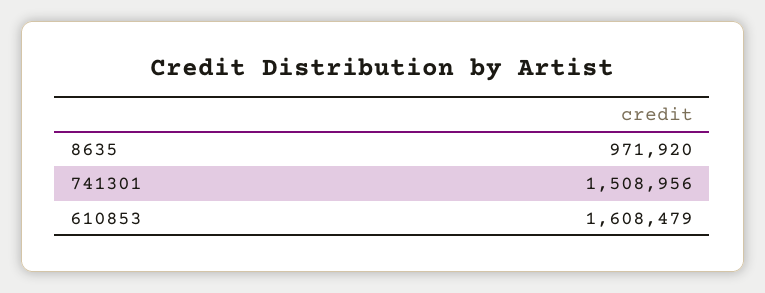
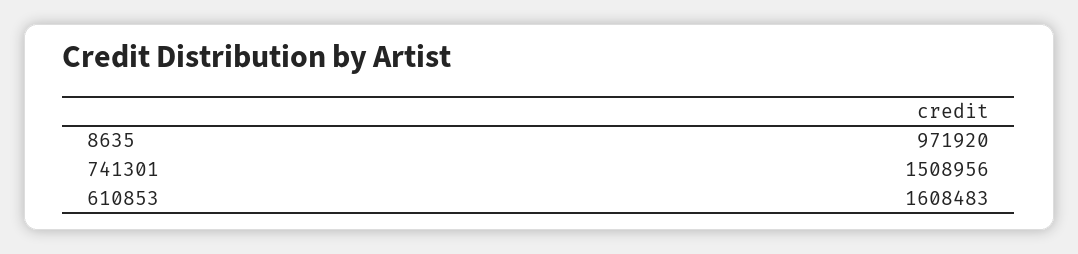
610853: 1608479 -> 1608483

